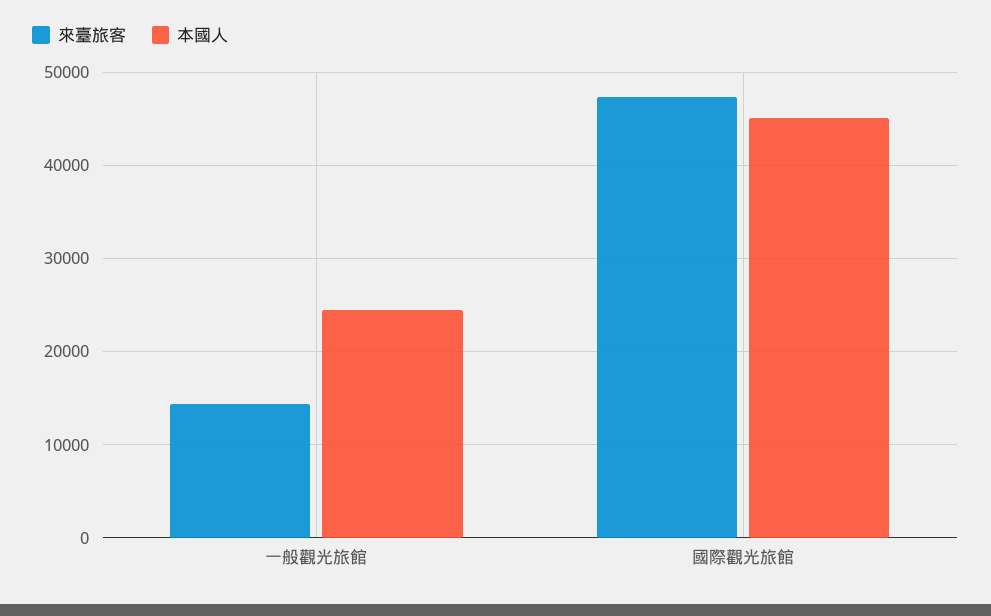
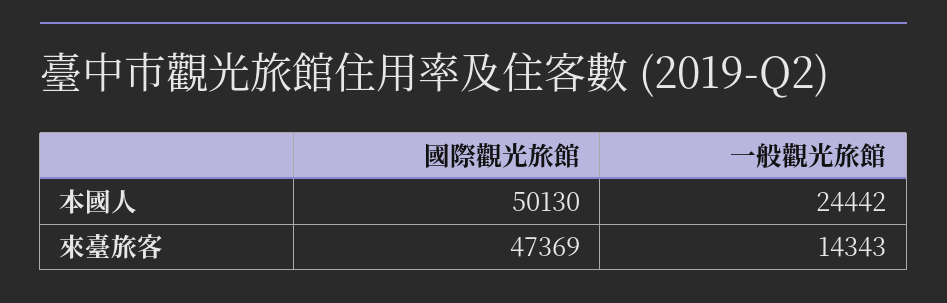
本國人, 國際觀光旅館: 45000 -> 50130

